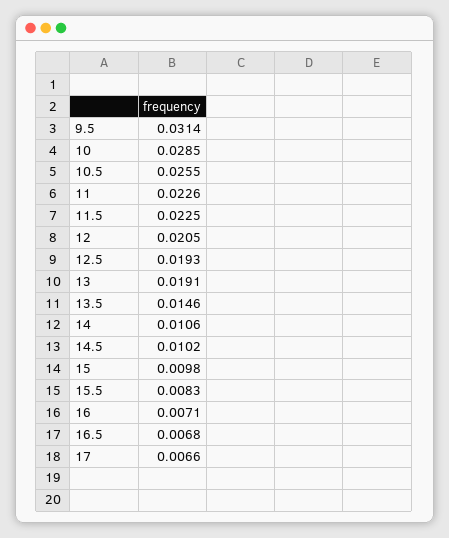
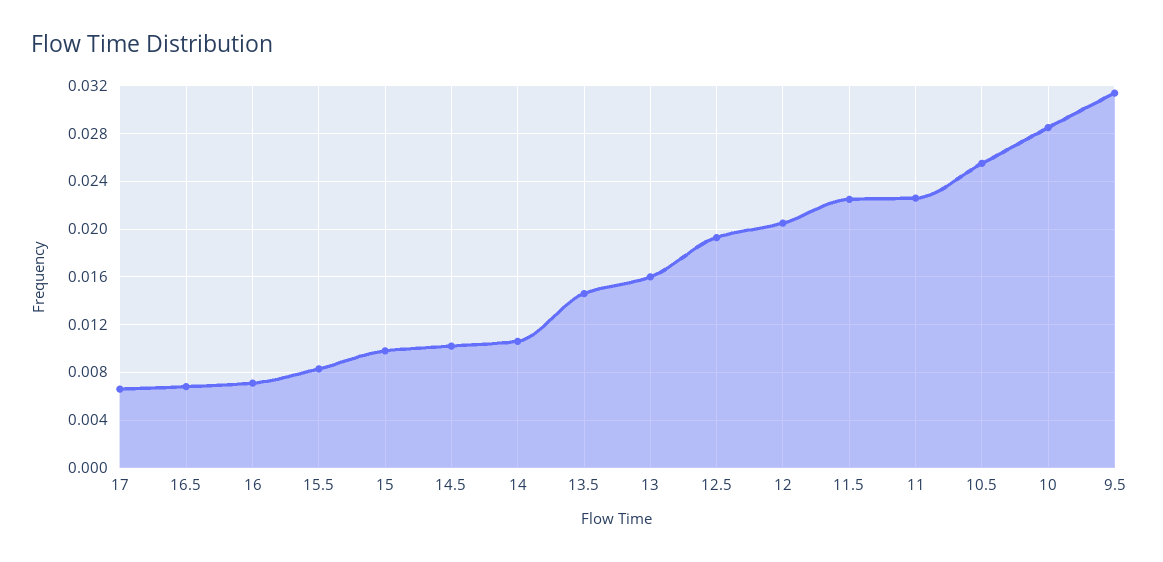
13: 0.0191 -> 0.016

